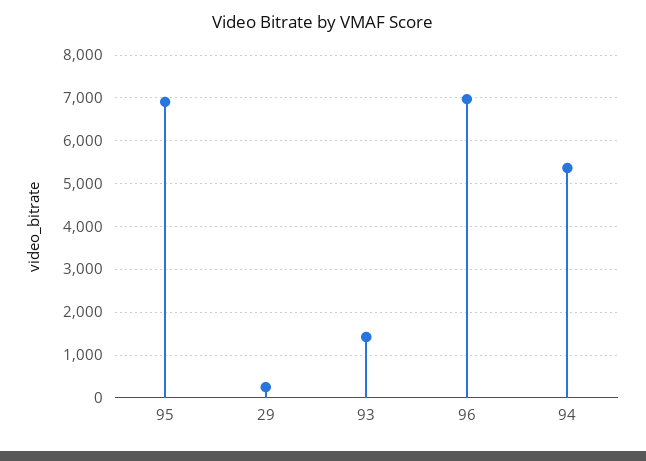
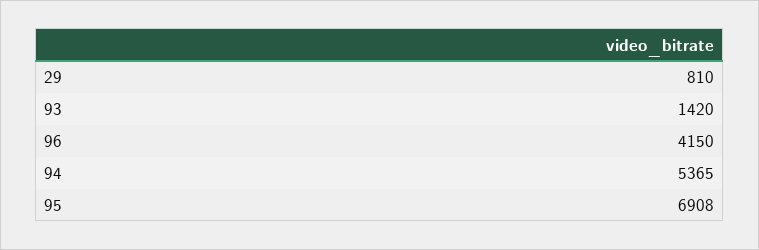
29: 200 -> 810
96: 7000 -> 4150

